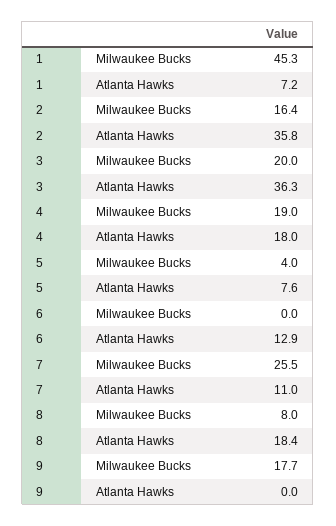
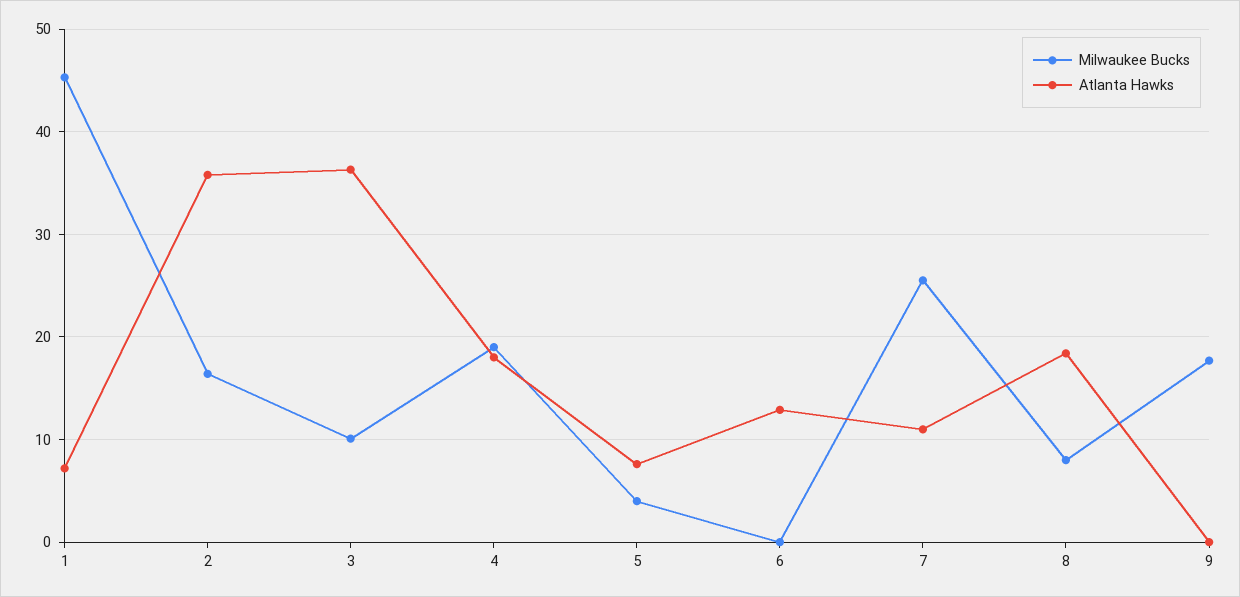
Milwaukee Bucks, 3: 20 -> 10

